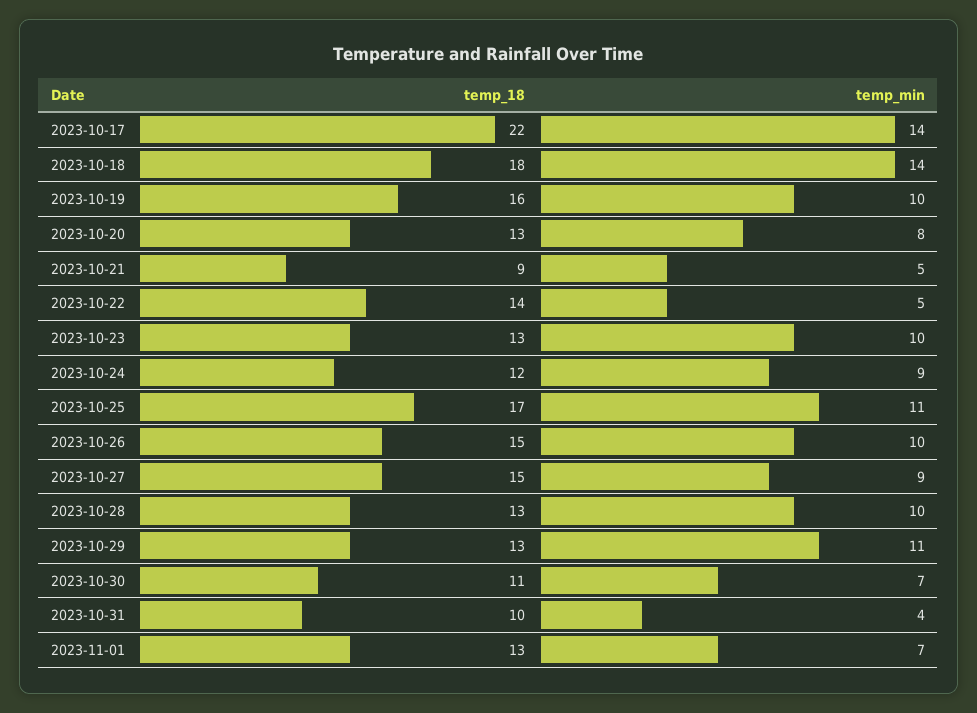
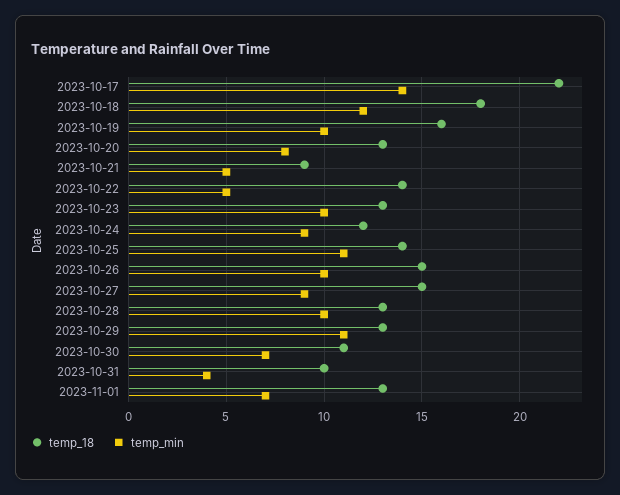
temp_min, 2023-10-18: 14 -> 12
temp_18, 2023-10-25: 17 -> 14

